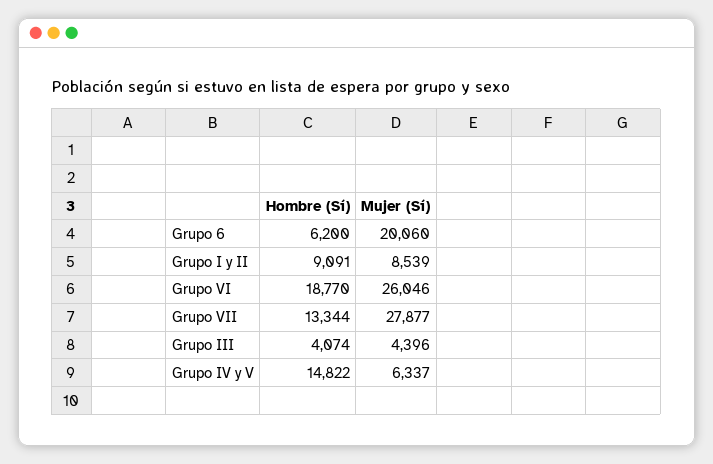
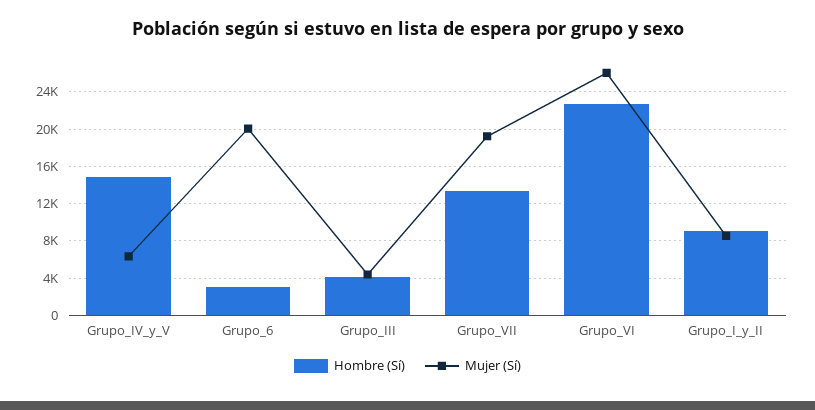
Hombre (Sí), Grupo 6: 6200 -> 3000
Hombre (Sí), Grupo VI: 18770 -> 23000
Mujer (Sí), Grupo VII: 27877 -> 19000

